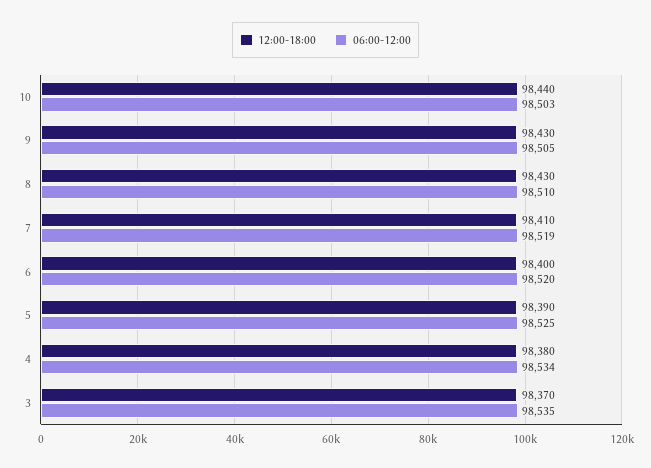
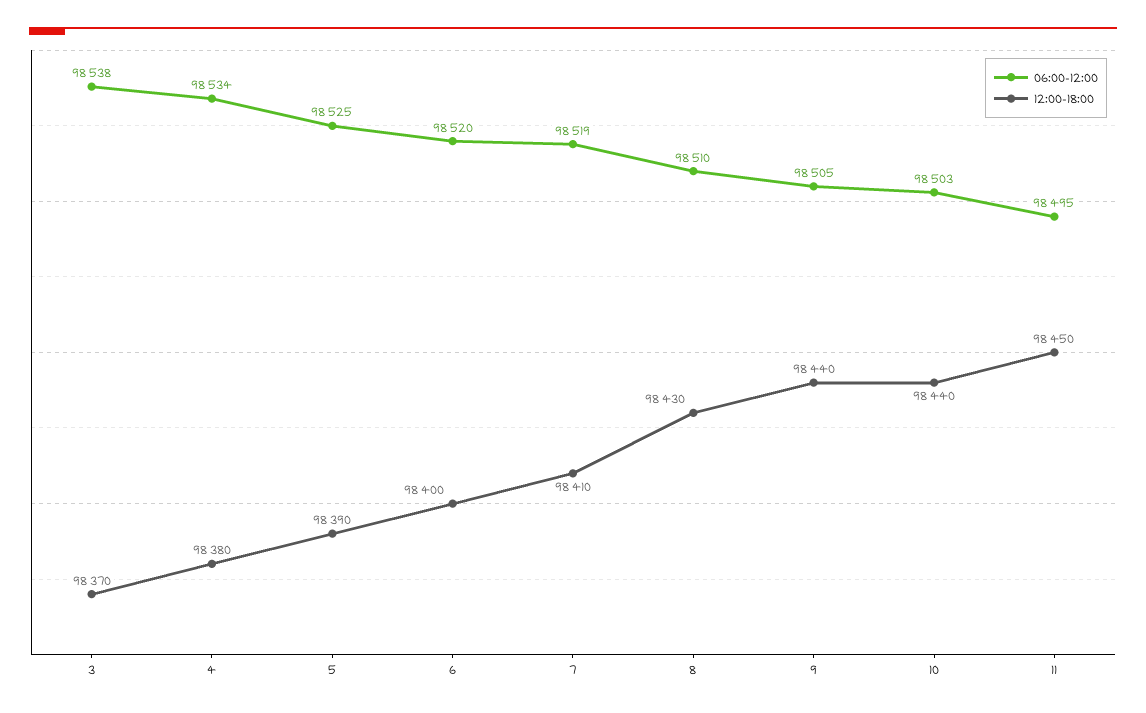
12:00-18:00, 9: 98430 -> 98440
06:00-12:00, 3: 98535 -> 98538
06:00-12:00, 11: none -> 98495
12:00-18:00, 11: none -> 98450

